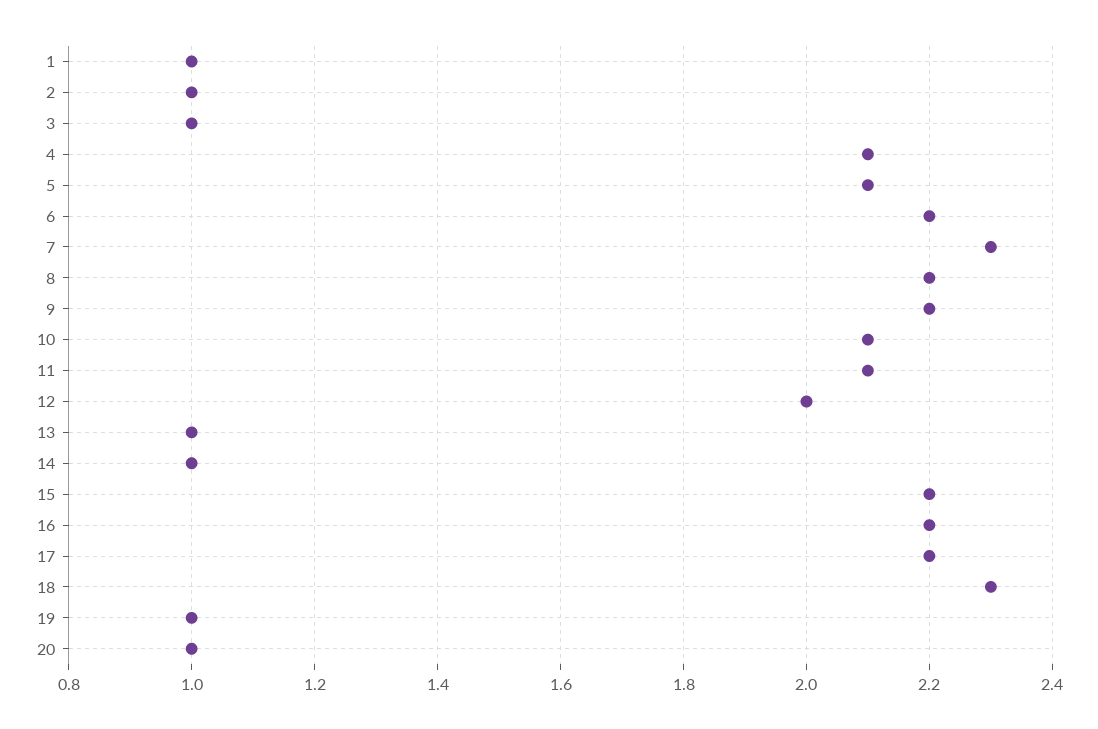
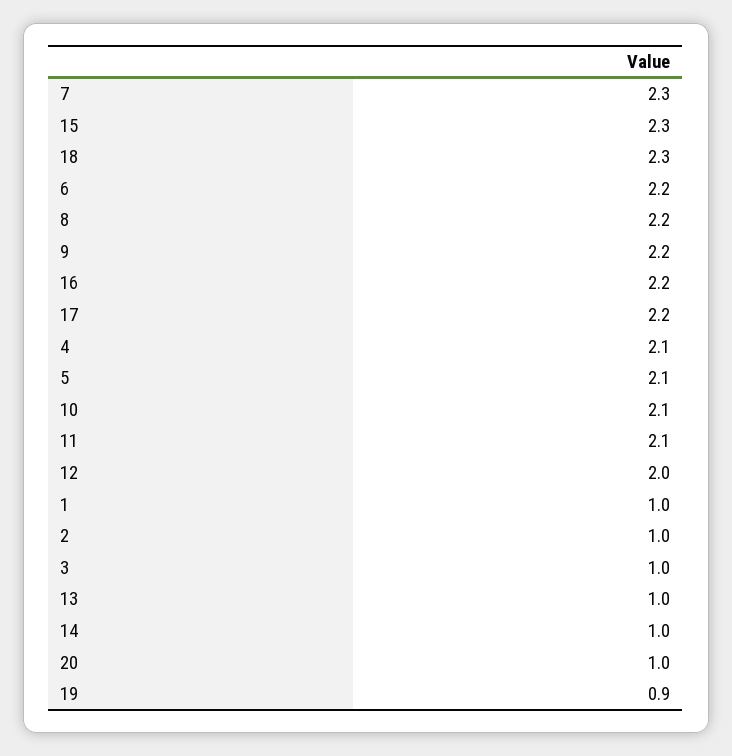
15: 2.2 -> 2.3
19: 1 -> 0.9

